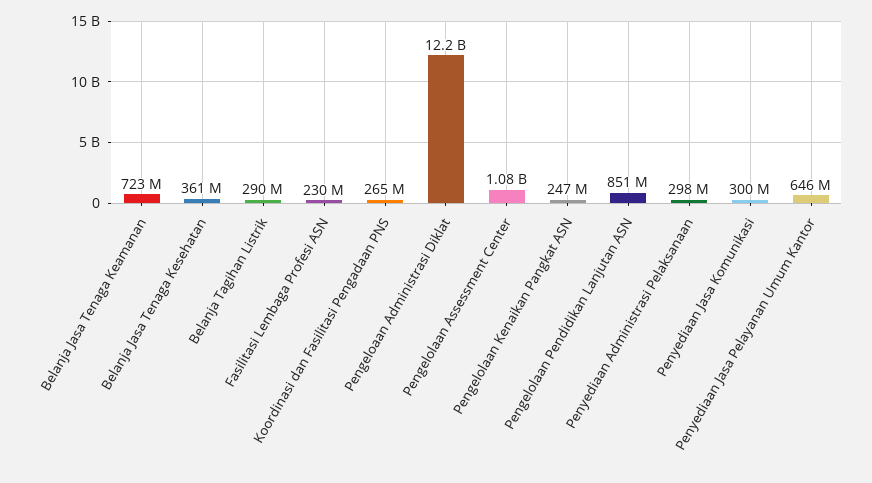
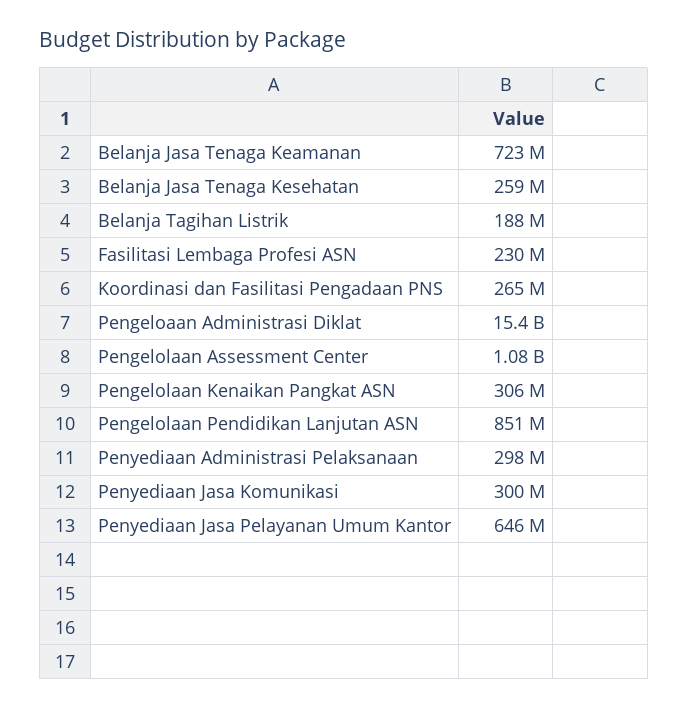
Belanja Jasa Tenaga Kesehatan: 361000000 -> 259000000
Belanja Tagihan Listrik: 290000000 -> 188000000
Pengeloaan Administrasi Diklat: 12200000000 -> 15400000000
Pengelolaan Kenaikan Pangkat ASN: 247000000 -> 306000000

